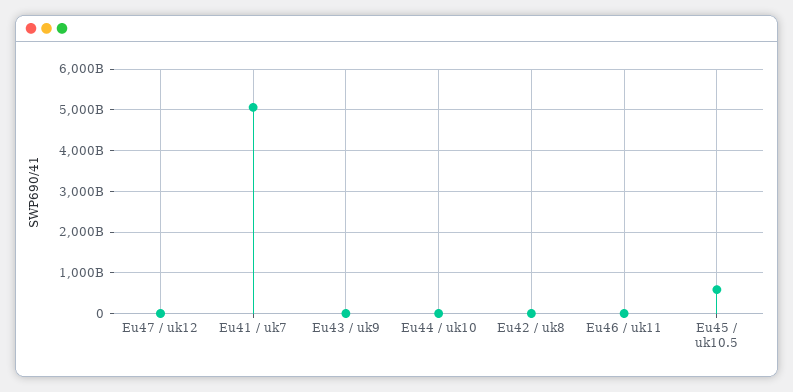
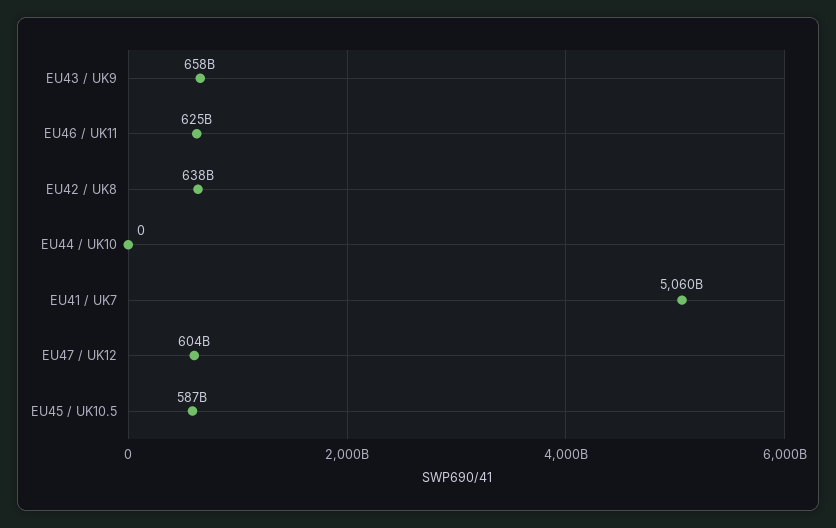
Eu47 / uk12: 0 -> 604000000000
Eu43 / uk9: 0 -> 658000000000
Eu42 / uk8: 0 -> 638000000000
Eu46 / uk11: 0 -> 625000000000

